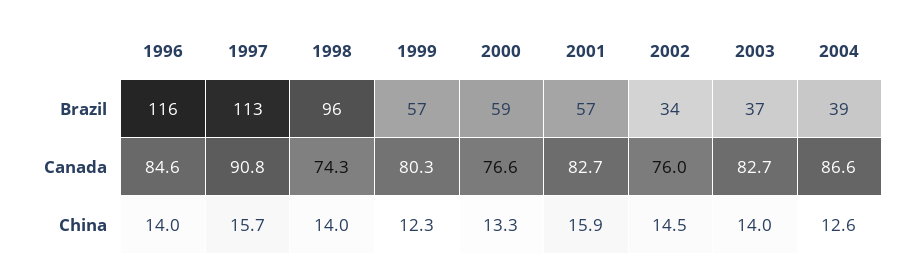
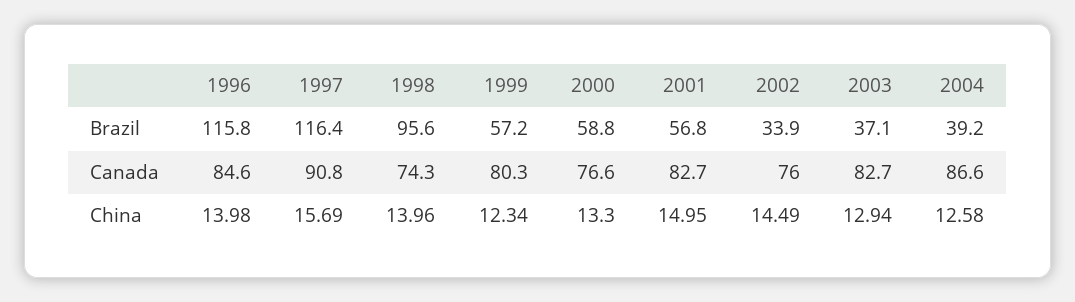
1997, Brazil: 113 -> 116.4
2001, China: 15.9 -> 14.95
2003, China: 14 -> 12.94

